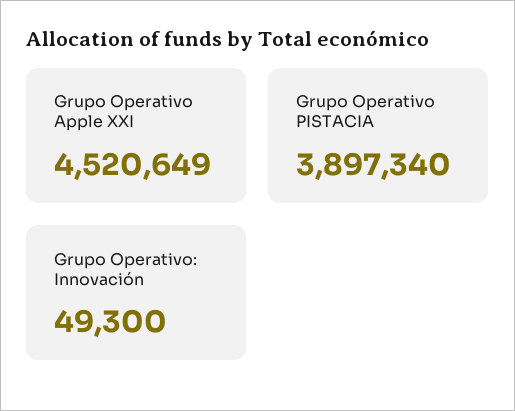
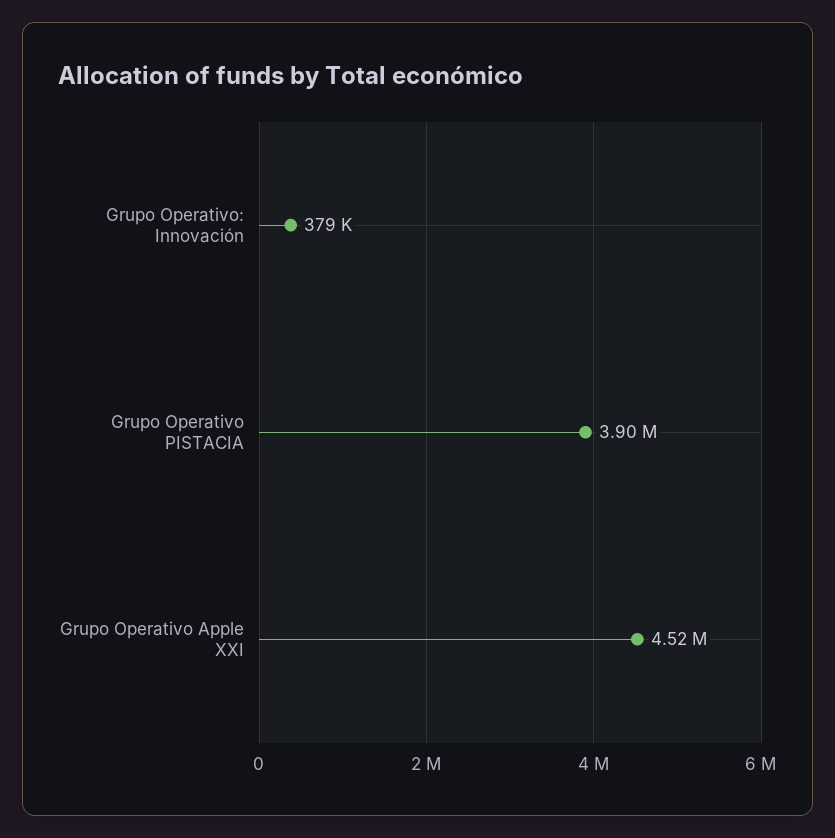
Grupo Operativo: Innovación: 49300 -> 379000

